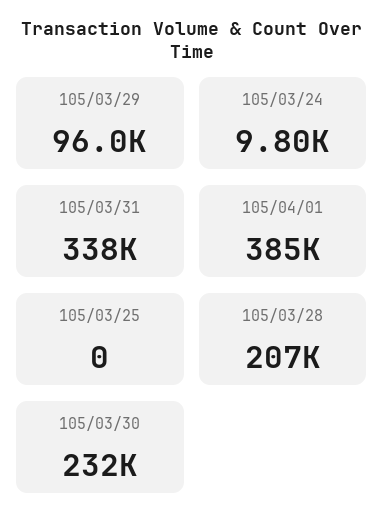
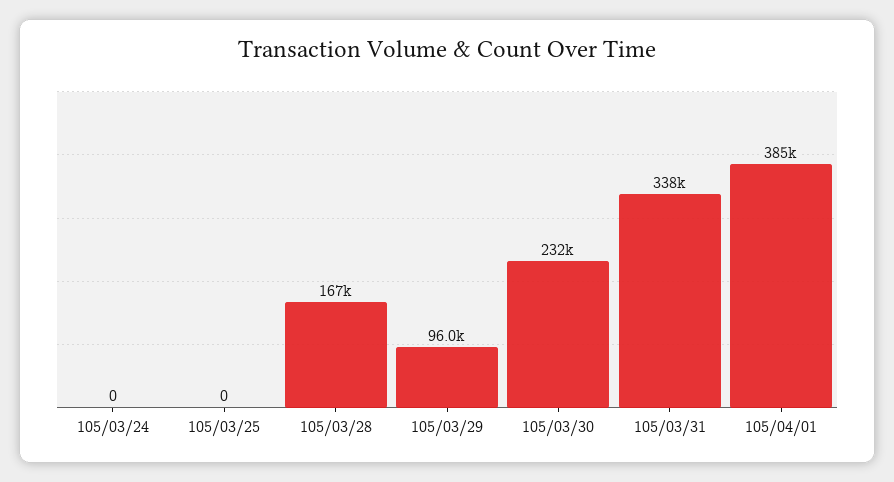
105/03/24: 9800 -> 0
105/03/28: 207000 -> 167000

